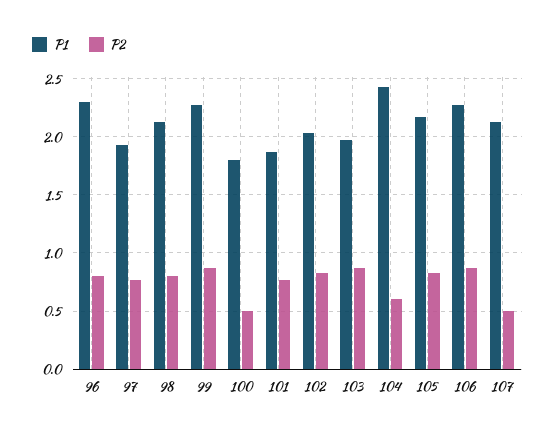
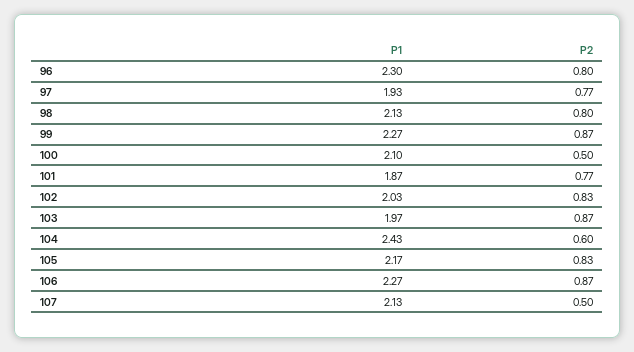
P1, 100: 1.8 -> 2.1

